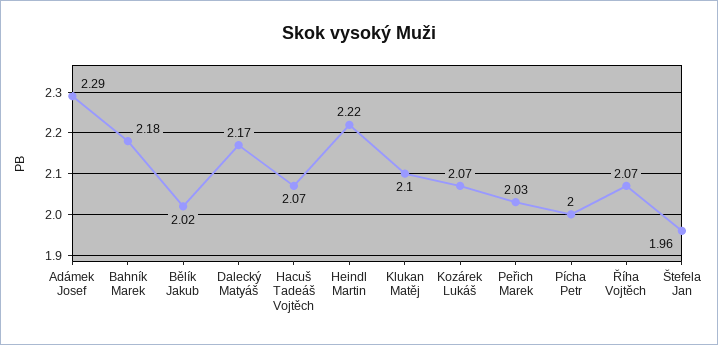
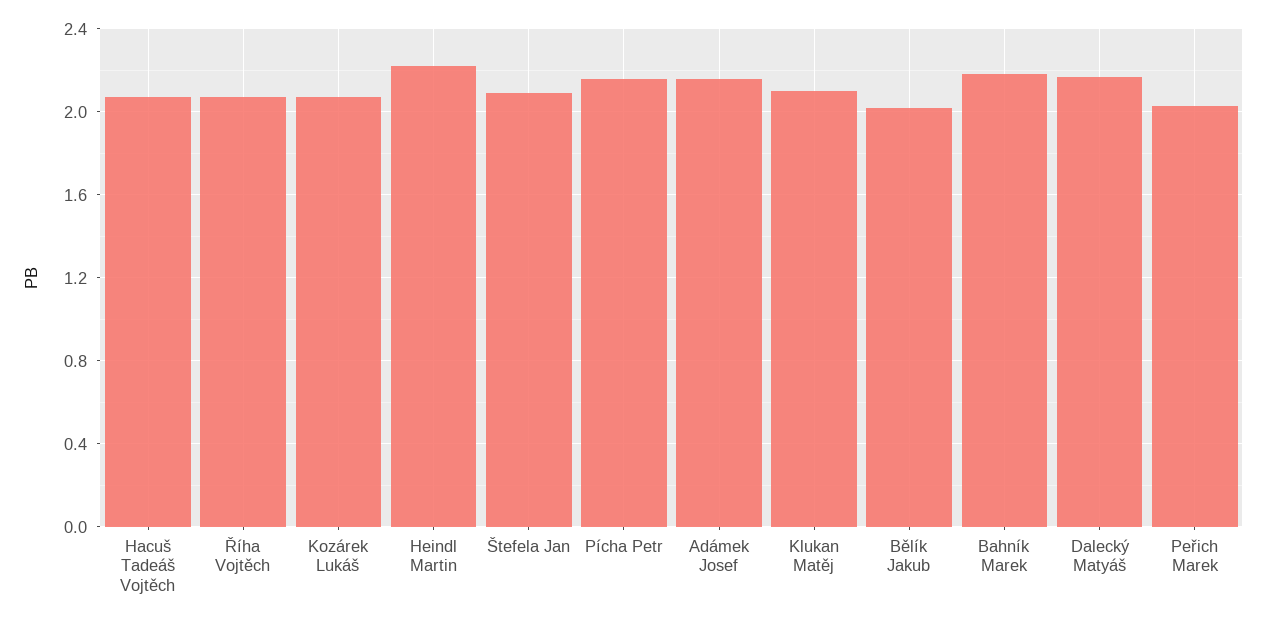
Adámek Josef: 2.29 -> 2.15
Pícha Petr: 2 -> 2.15
Štefela Jan: 1.96 -> 2.1

